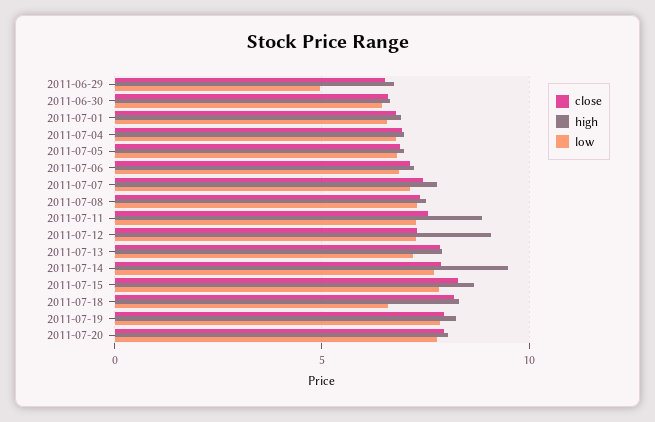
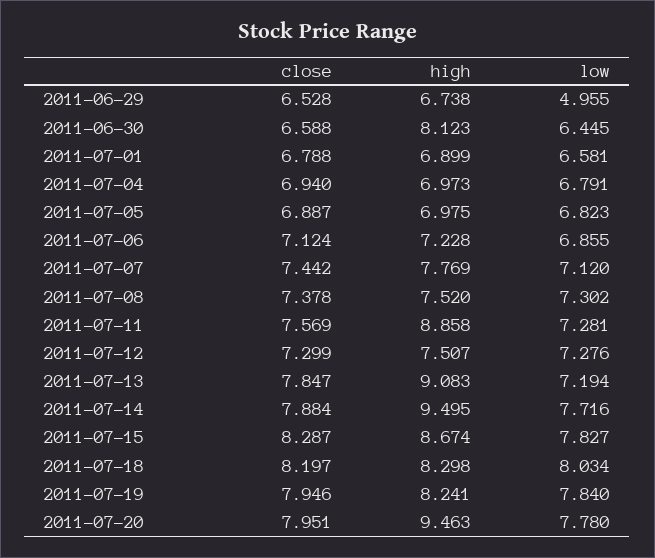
high, 2011-06-30: 6.5 -> 8.123
high, 2011-07-12: 9 -> 7.507
high, 2011-07-13: 8 -> 9.083
low, 2011-07-18: 6.5 -> 8.034
high, 2011-07-20: 8 -> 9.463

